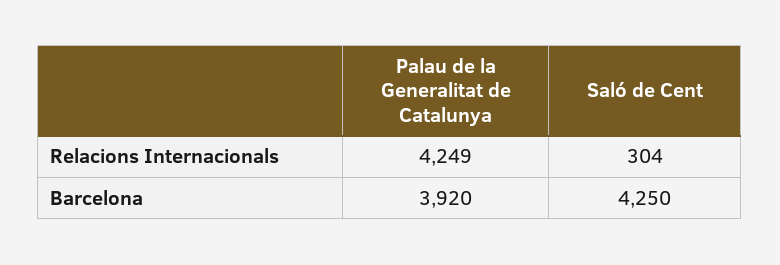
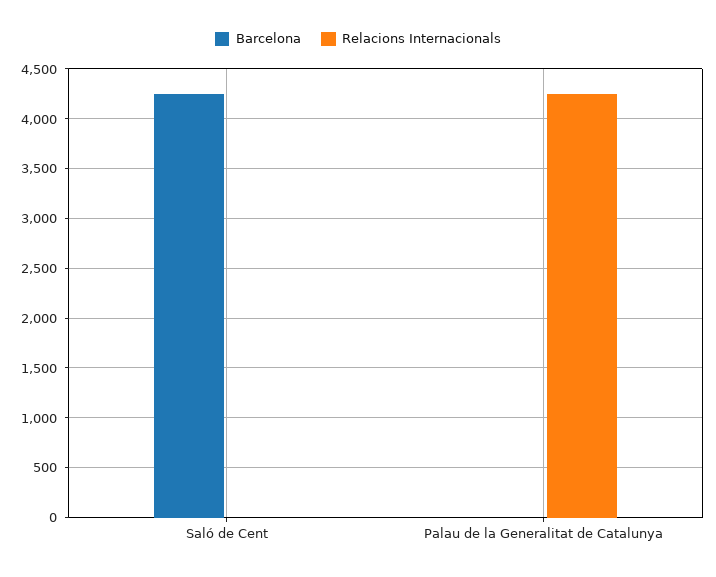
Relacions Internacionals, Saló de Cent: 304 -> 0
Barcelona, Palau de la Generalitat de Catalunya: 3920 -> 0

